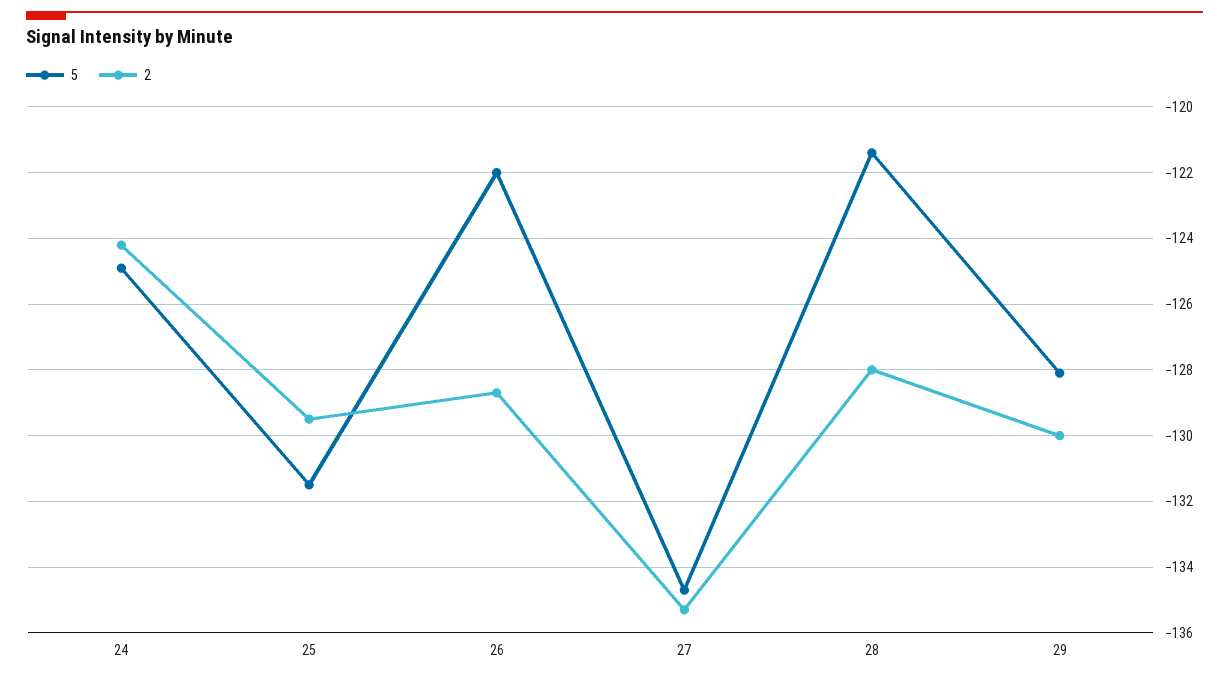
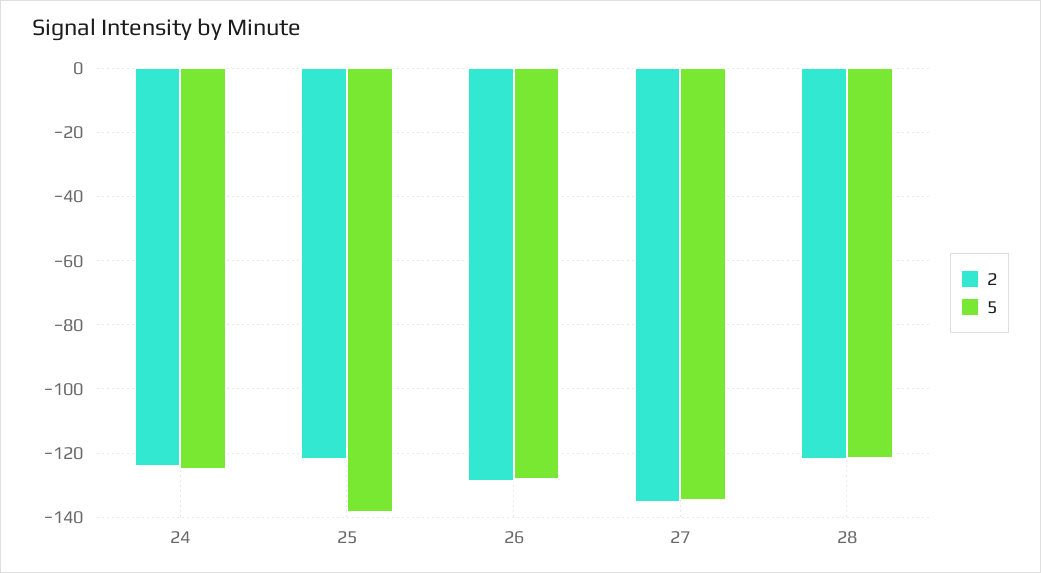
5, 25: -131.5 -> -138
2, 25: -129.5 -> -122
5, 26: -122 -> -128
2, 28: -128 -> -122
5, 29: -128 -> none
2, 29: -130 -> none

